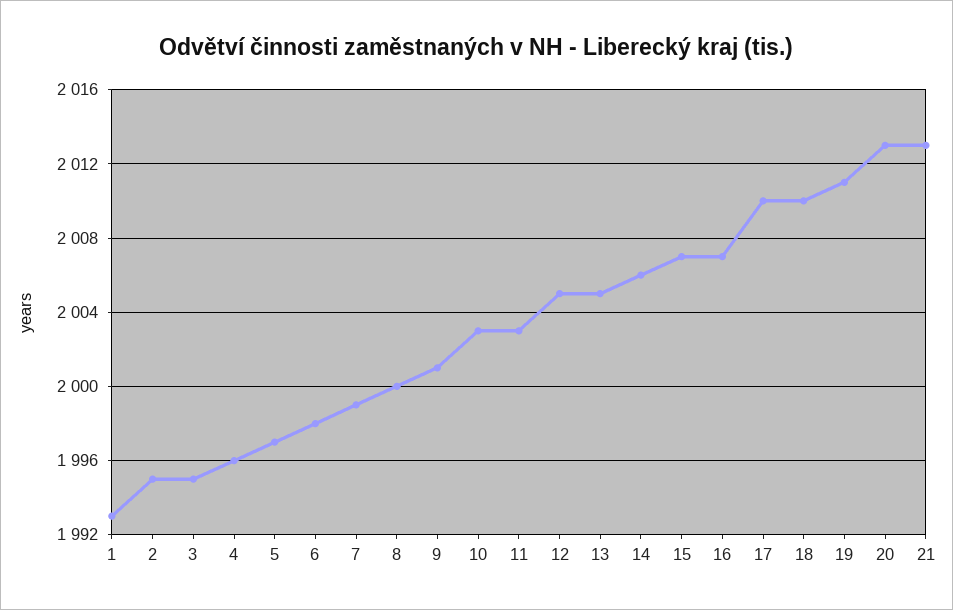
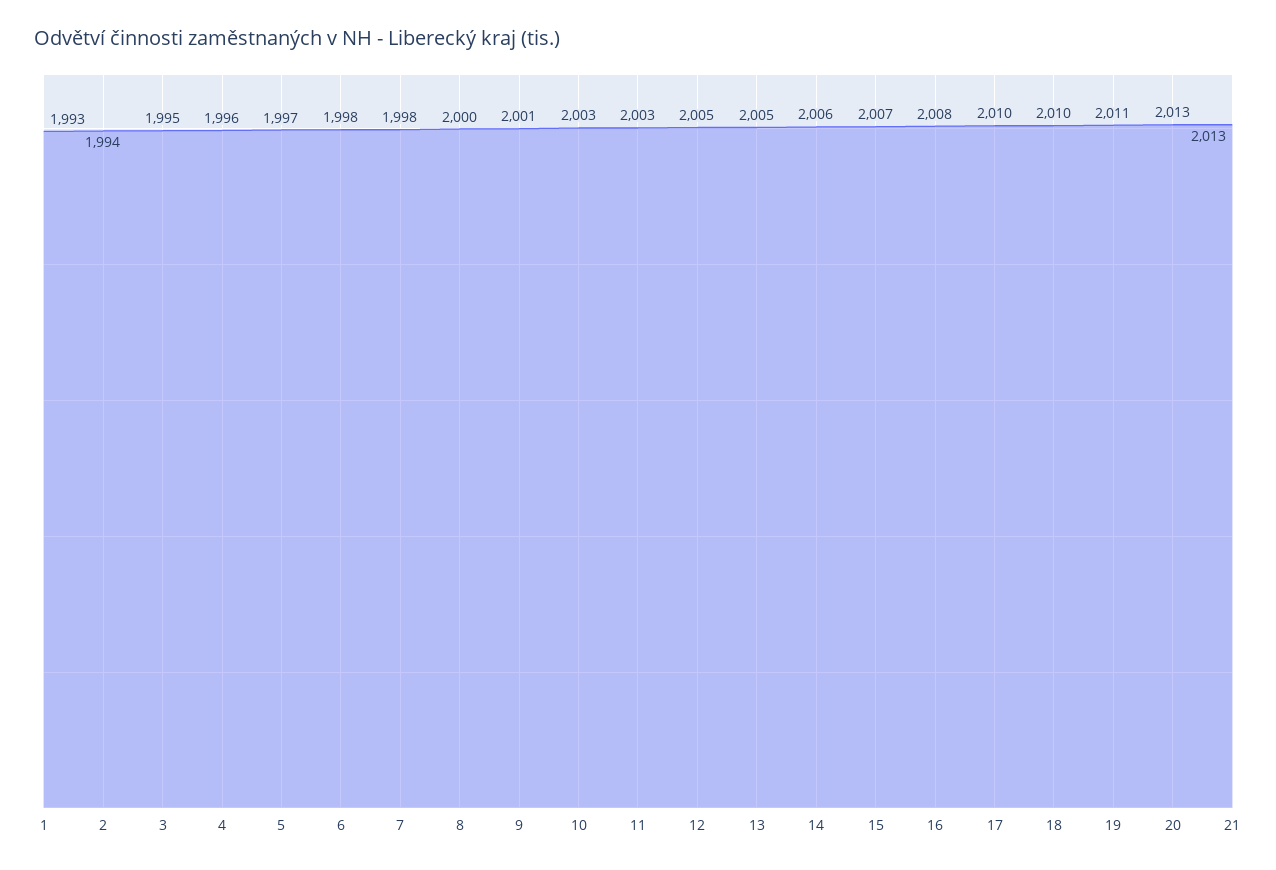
2: 1995 -> 1994
7: 1999 -> 1998
16: 2007 -> 2008

